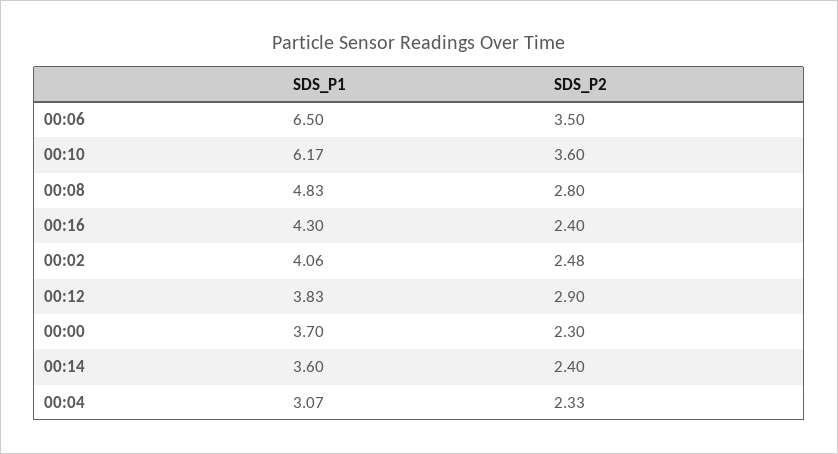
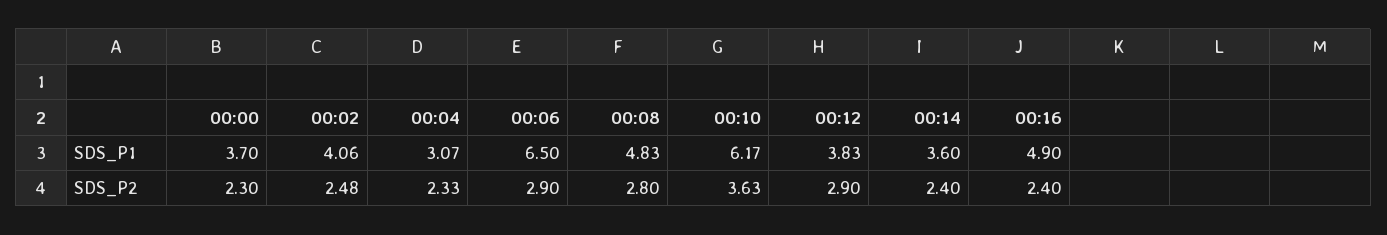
SDS_P2, 00:06: 3.5 -> 2.9
SDS_P2, 00:10: 3.6 -> 3.63
SDS_P1, 00:16: 4.3 -> 4.9

